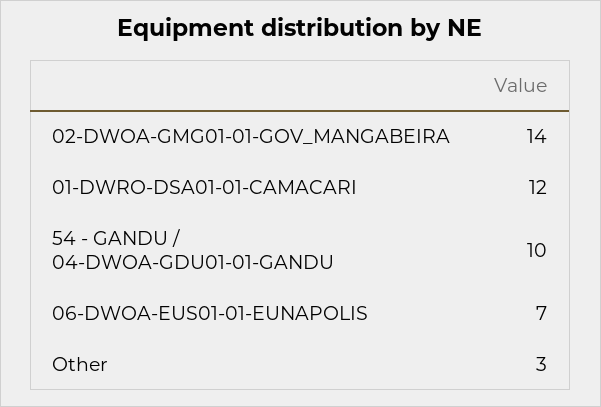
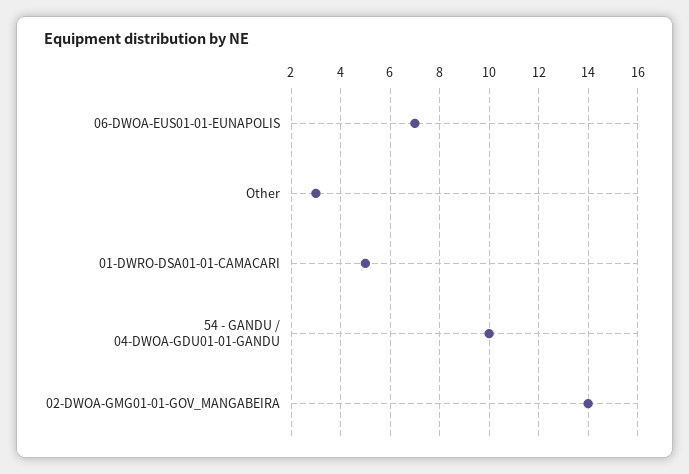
01-DWRO-DSA01-01-CAMACARI: 12 -> 5

